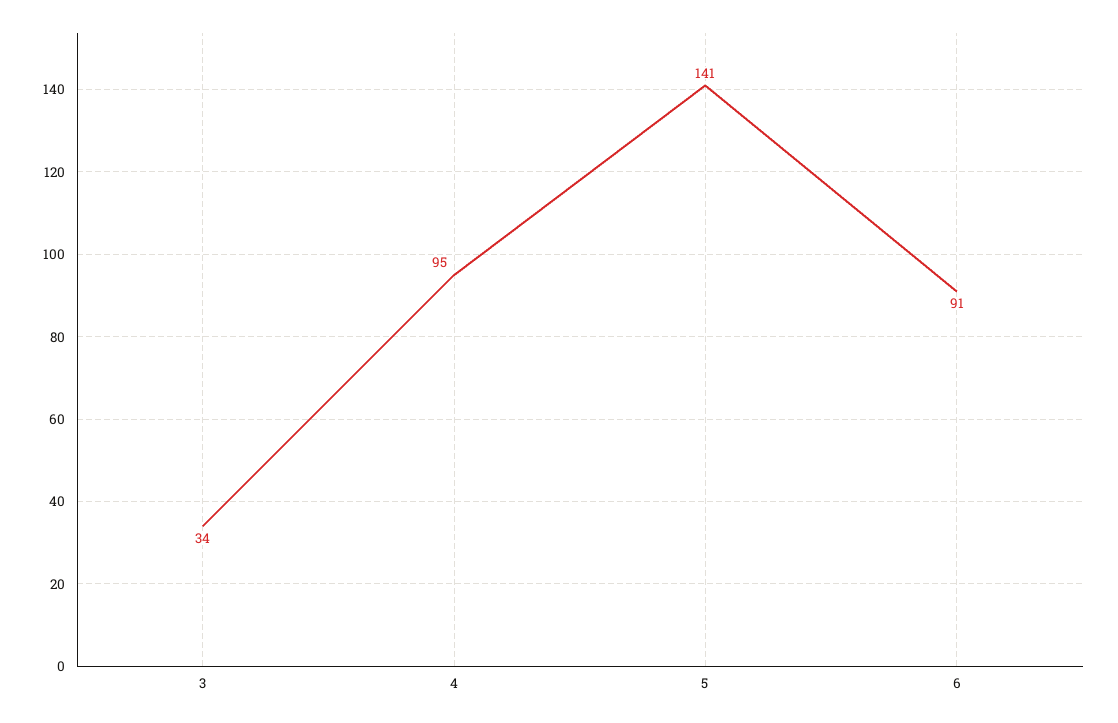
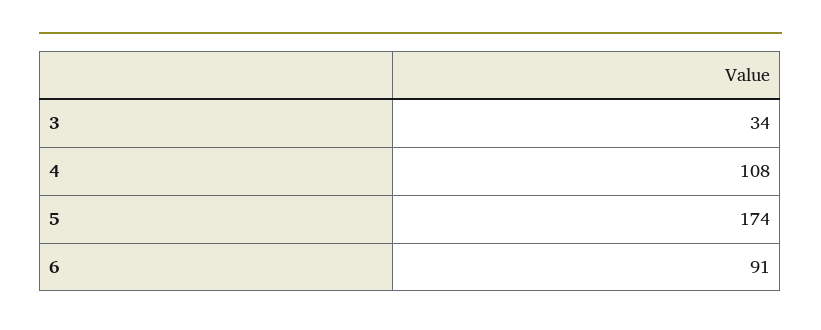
4: 95 -> 108
5: 141 -> 174

